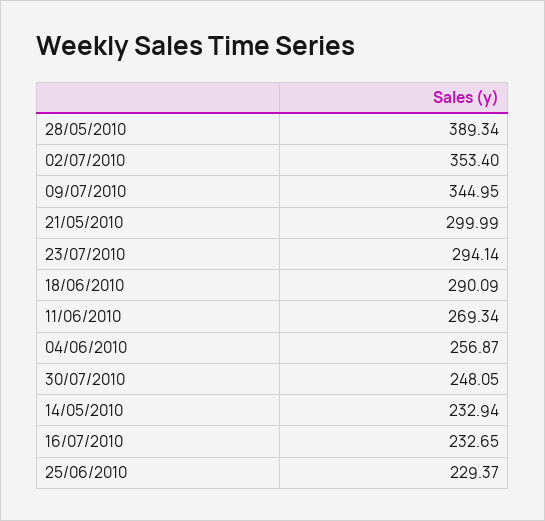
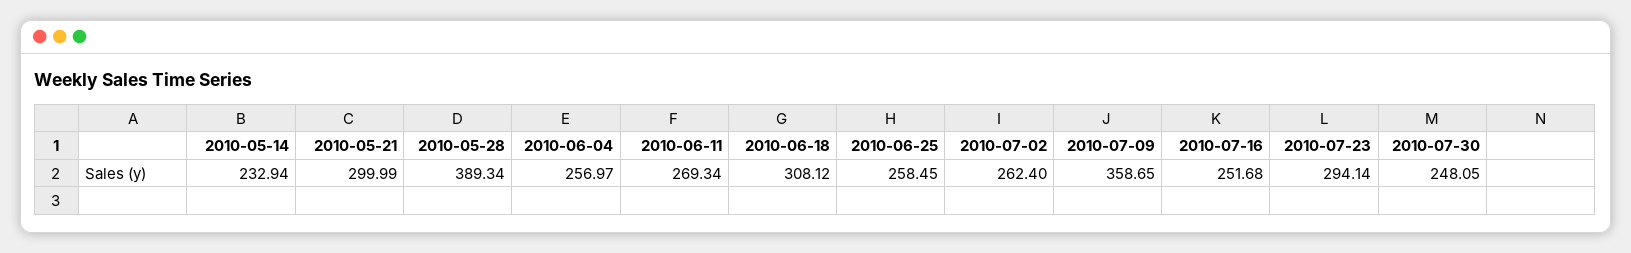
02/07/2010: 353.4 -> 262.4
09/07/2010: 344.95 -> 358.65
18/06/2010: 290.09 -> 308.12
04/06/2010: 256.87 -> 256.97
16/07/2010: 232.65 -> 251.68
25/06/2010: 229.37 -> 258.45

